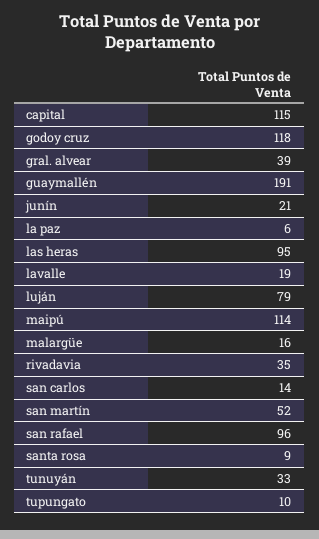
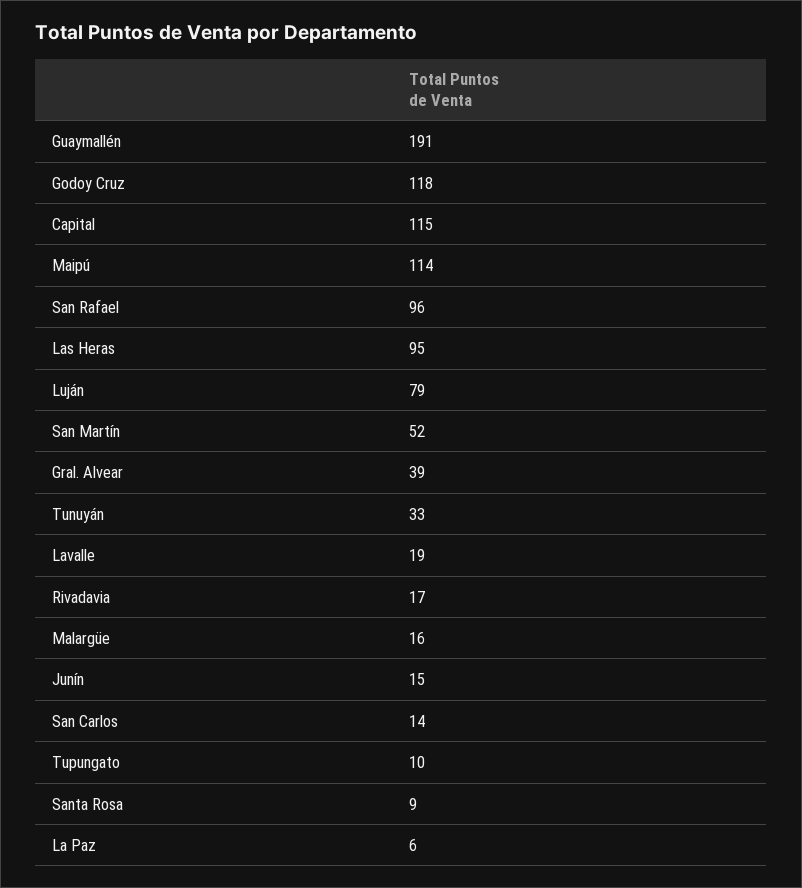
junín: 21 -> 15
rivadavia: 35 -> 17

